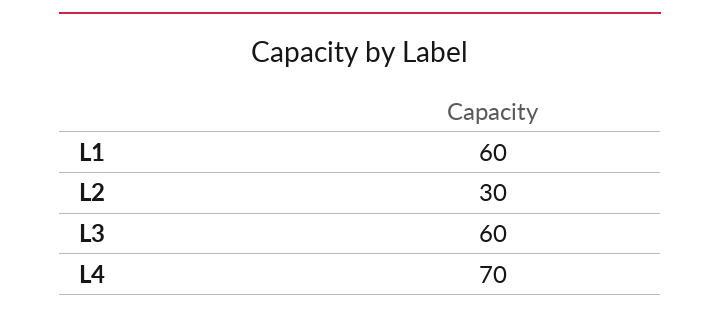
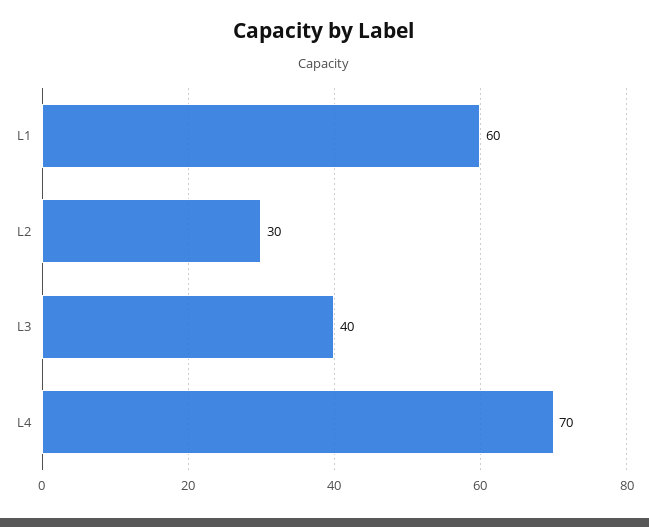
L3: 60 -> 40

